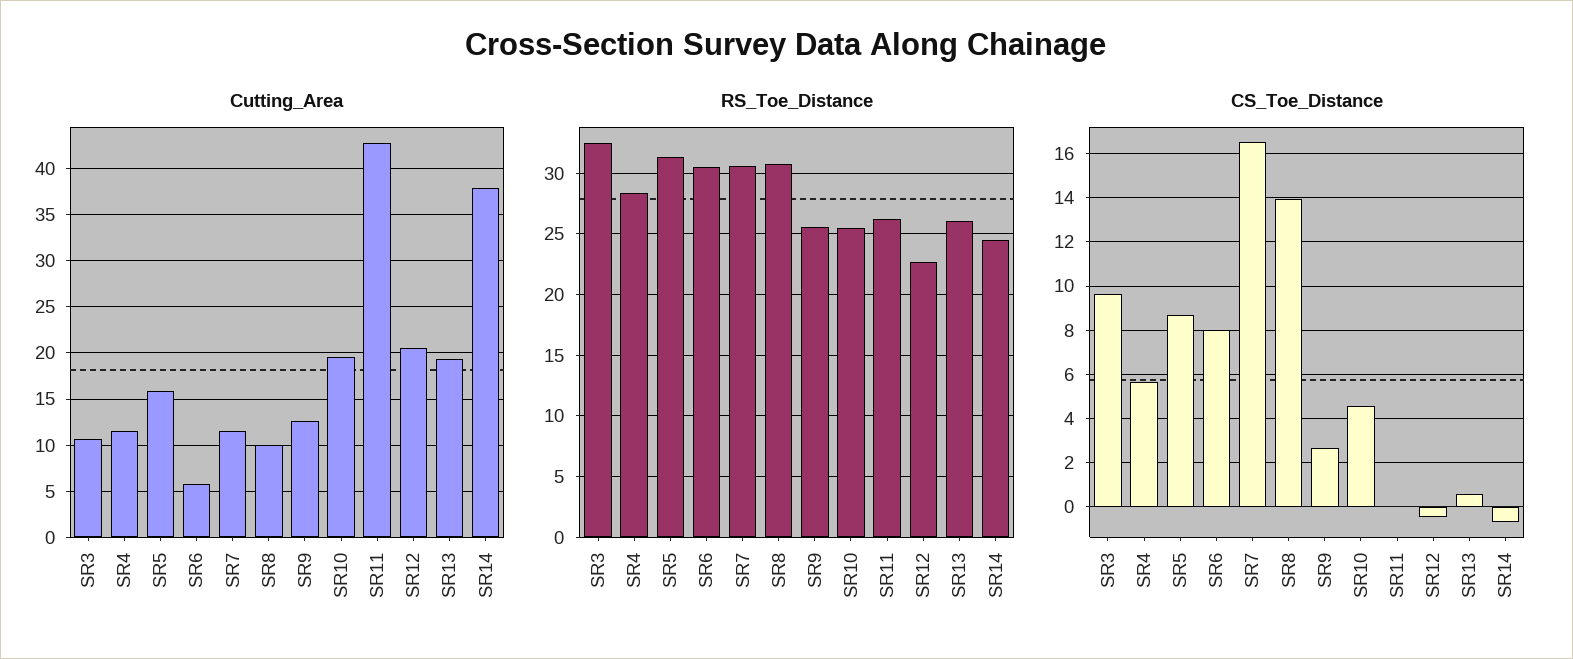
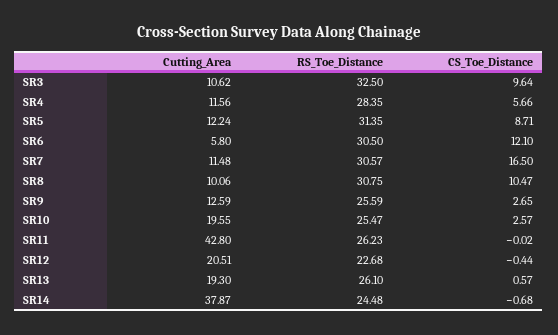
Cutting_Area, SR5: 16 -> 12.24
CS_Toe_Distance, SR6: 8 -> 12.1
CS_Toe_Distance, SR8: 14 -> 10.47
CS_Toe_Distance, SR10: 4.5 -> 2.57

